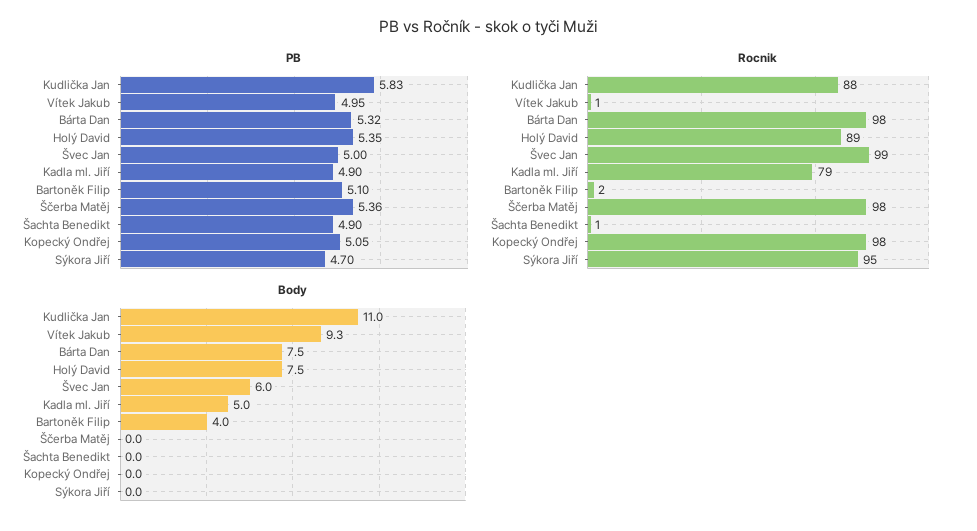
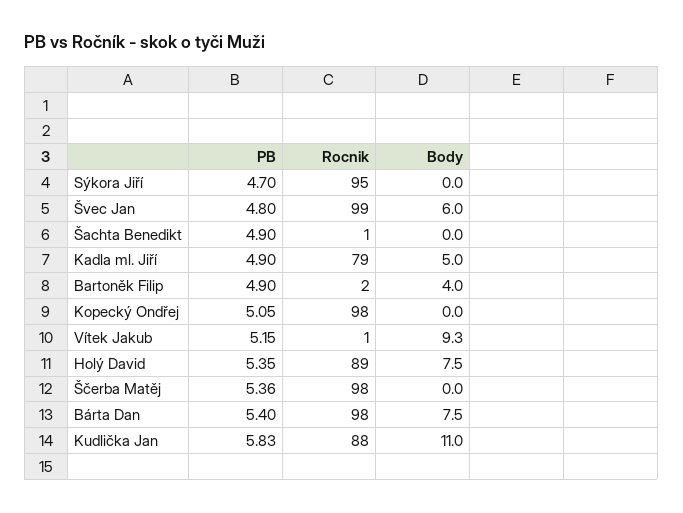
PB, Vítek Jakub: 4.95 -> 5.15
PB, Bárta Dan: 5.32 -> 5.4
PB, Švec Jan: 5 -> 4.8
PB, Bartoněk Filip: 5.1 -> 4.9

